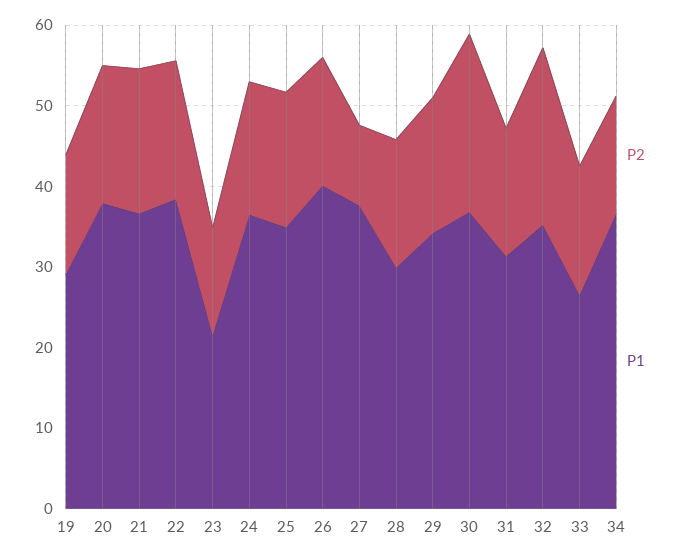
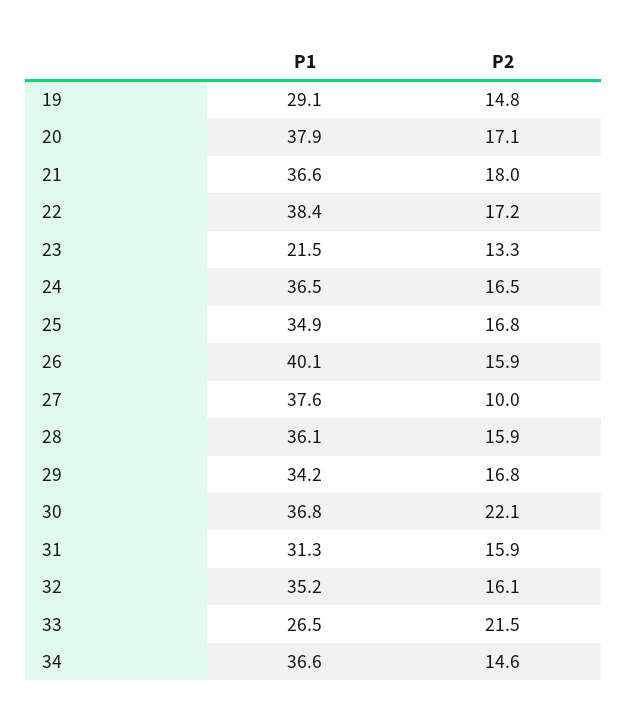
P1, 28: 30 -> 36.1
P2, 32: 22 -> 16.1
P2, 33: 16 -> 21.5

